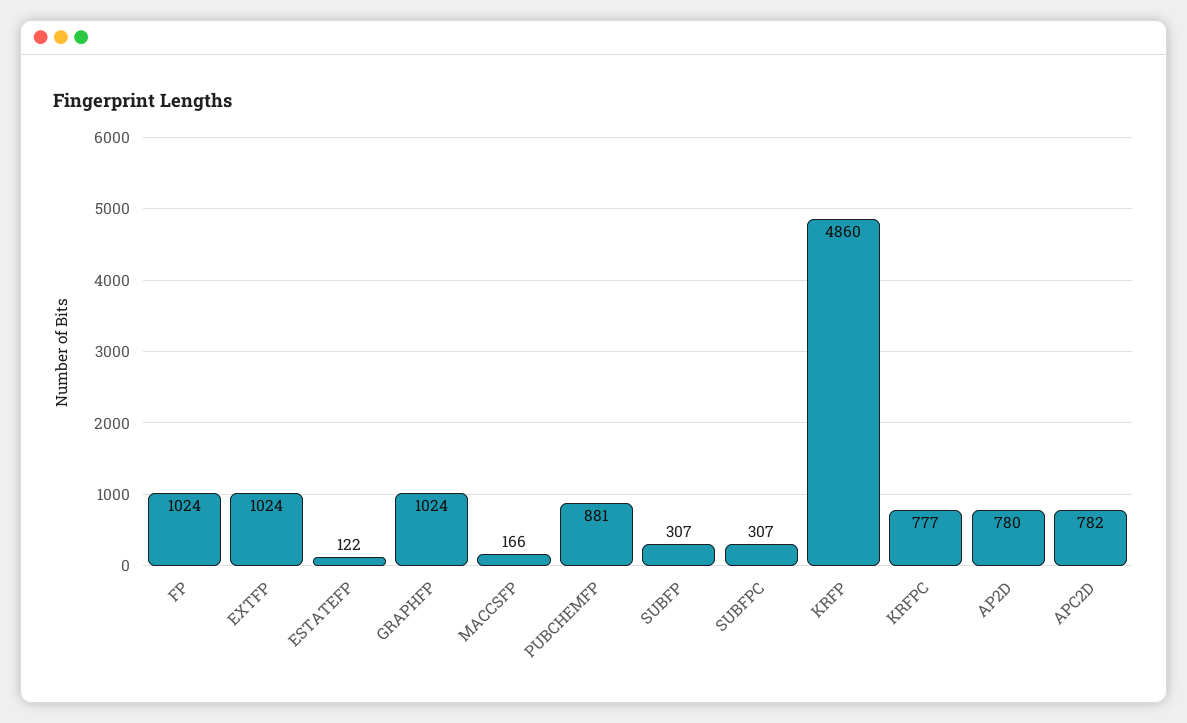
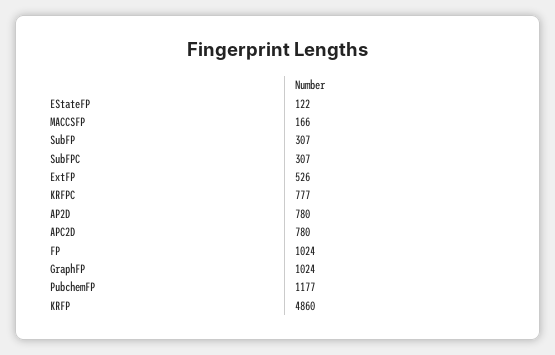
EXTFP: 1024 -> 526
PUBCHEMFP: 881 -> 1177
APC2D: 782 -> 780

